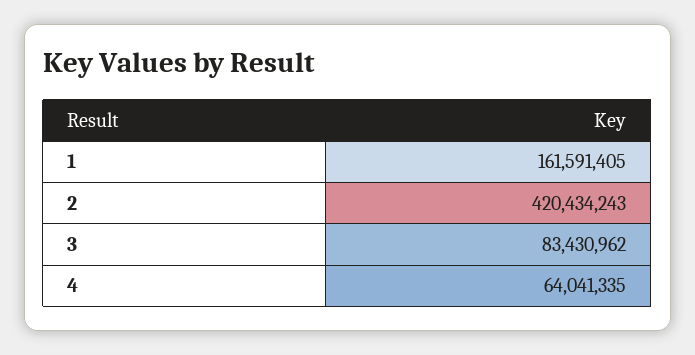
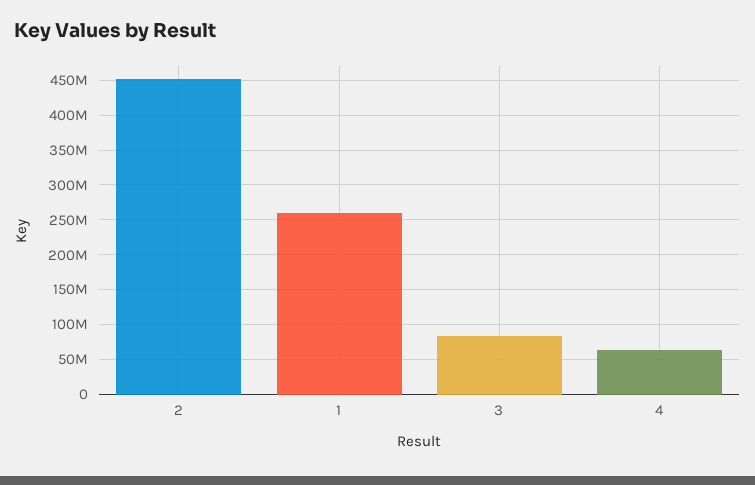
1: 161591405 -> 260000000
2: 420434243 -> 450000000

